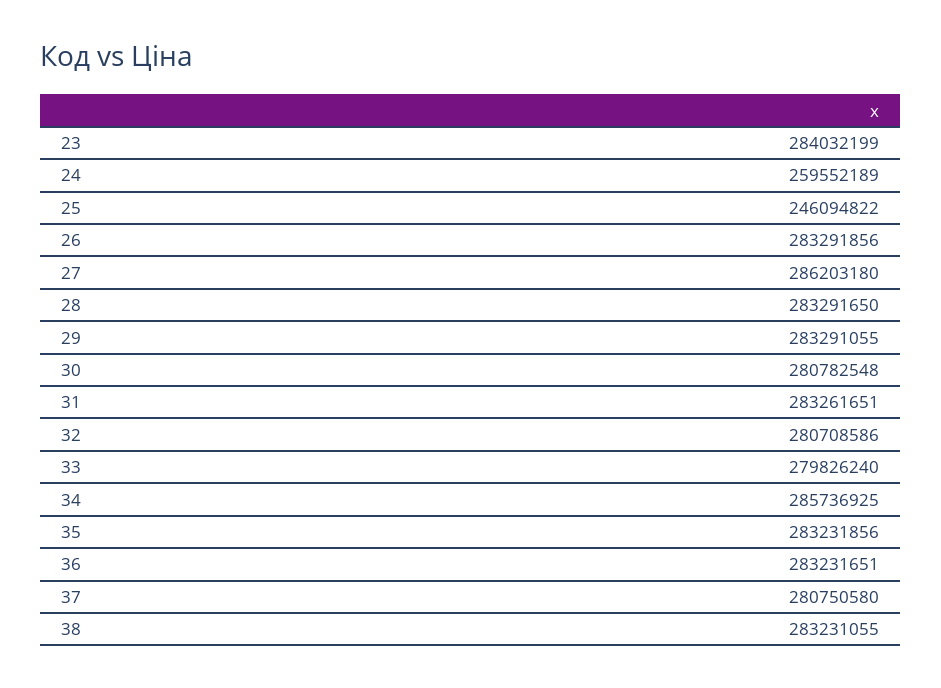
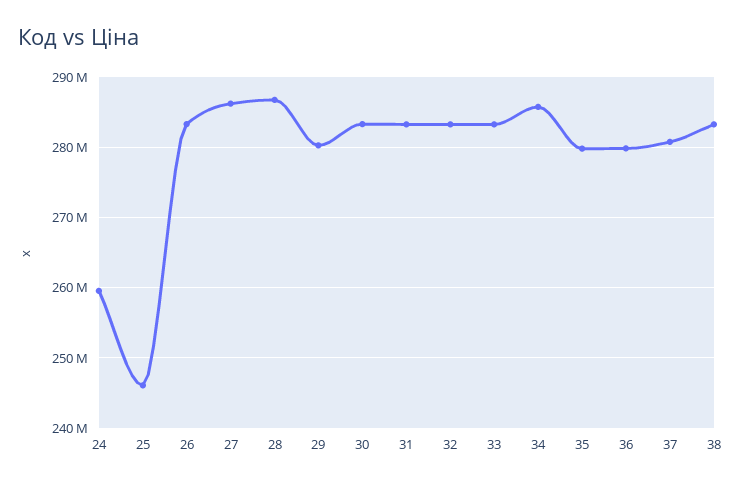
23: 284032199 -> none
28: 283291650 -> 287000000
29: 283291055 -> 280000000
30: 280782548 -> 283000000
32: 280708586 -> 283000000
33: 279826240 -> 283000000
35: 283231856 -> 280000000
36: 283231651 -> 280000000

